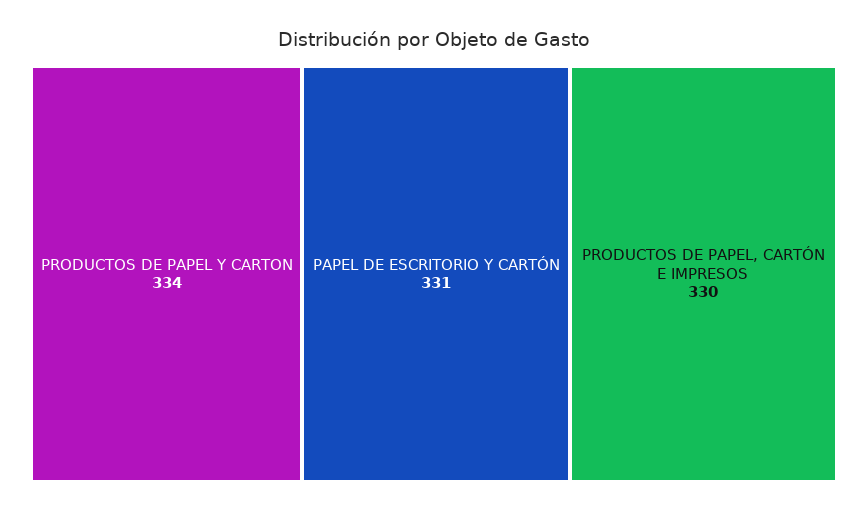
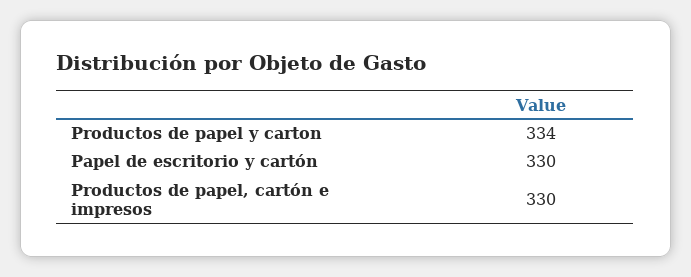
PAPEL DE ESCRITORIO Y CARTÓN: 331 -> 330

